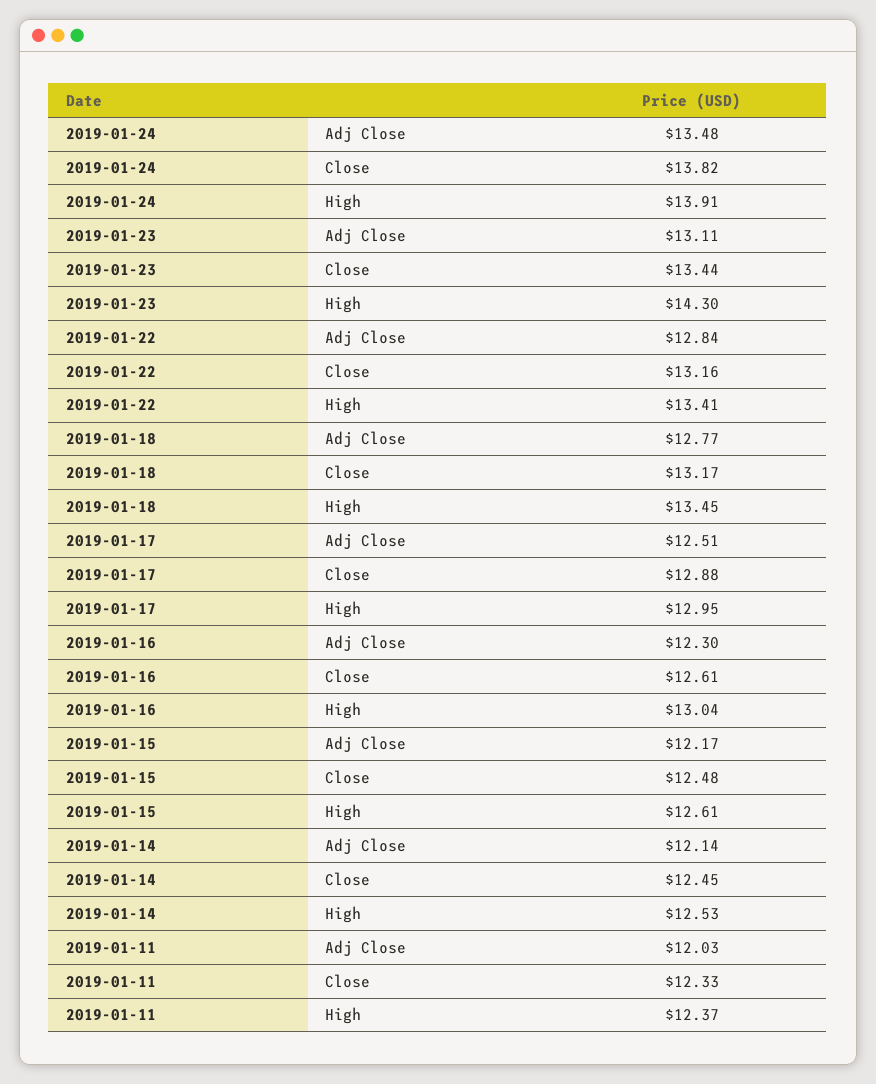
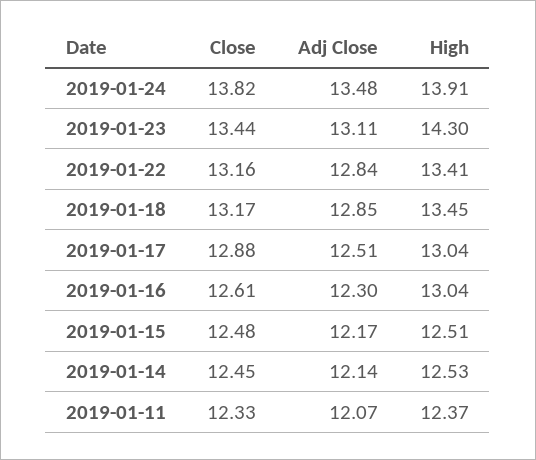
2019-01-18, Adj Close: 12.77 -> 12.85
2019-01-17, High: 12.95 -> 13.04
2019-01-15, High: 12.61 -> 12.51
2019-01-11, Adj Close: 12.03 -> 12.07

